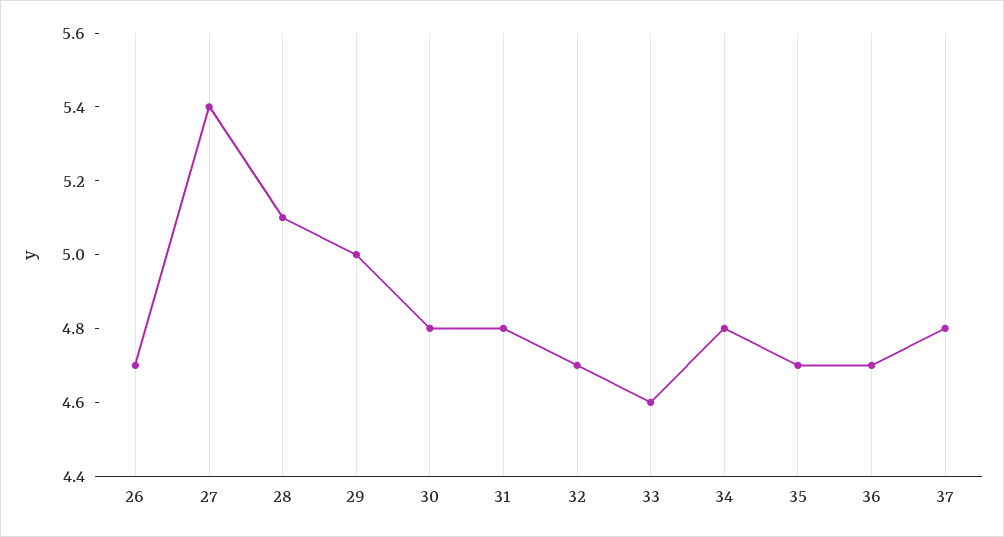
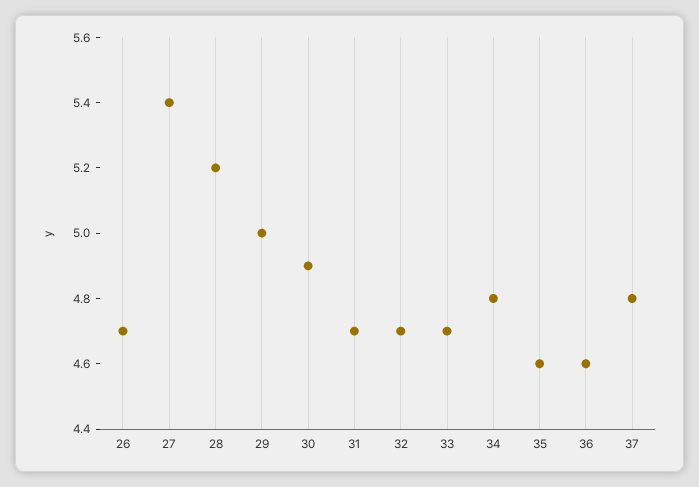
28: 5.1 -> 5.2
30: 4.8 -> 4.9
31: 4.8 -> 4.7
33: 4.6 -> 4.7
35: 4.7 -> 4.6
36: 4.7 -> 4.6

